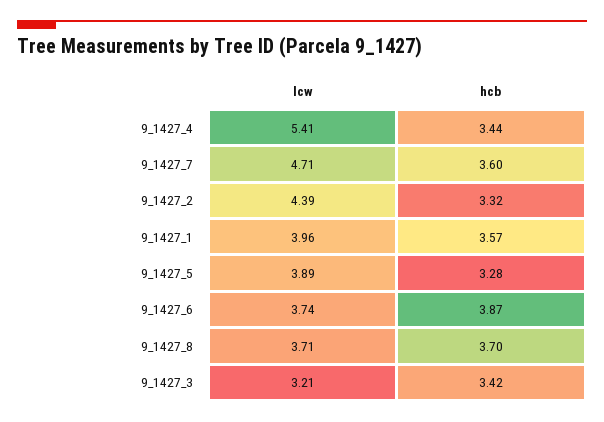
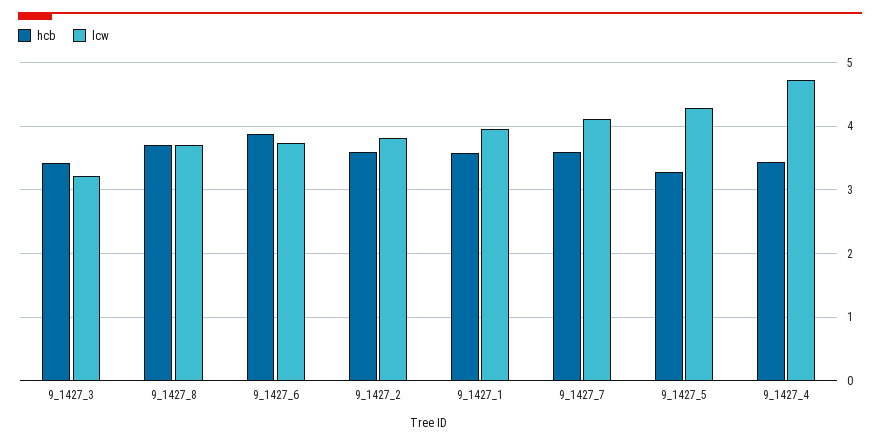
lcw, 9_1427_4: 5.41 -> 4.7
lcw, 9_1427_7: 4.71 -> 4.1
lcw, 9_1427_2: 4.39 -> 3.8
hcb, 9_1427_2: 3.32 -> 3.6
lcw, 9_1427_5: 3.89 -> 4.3

